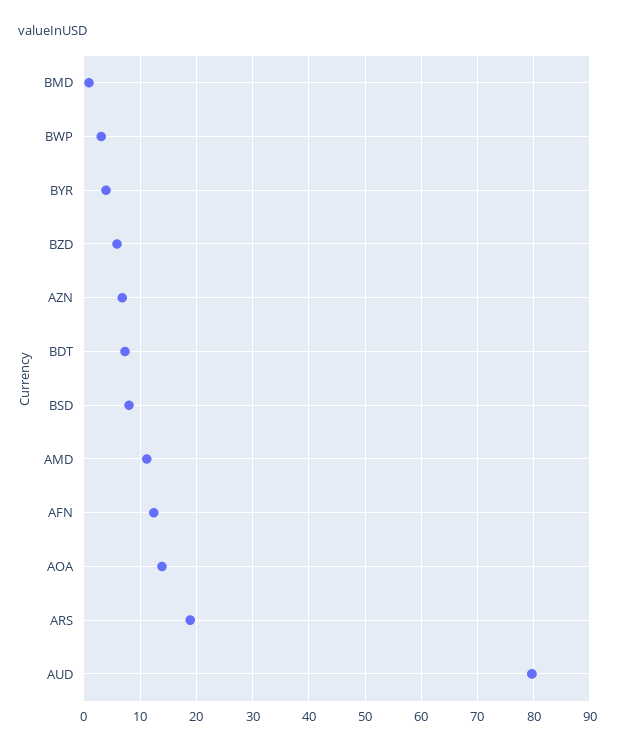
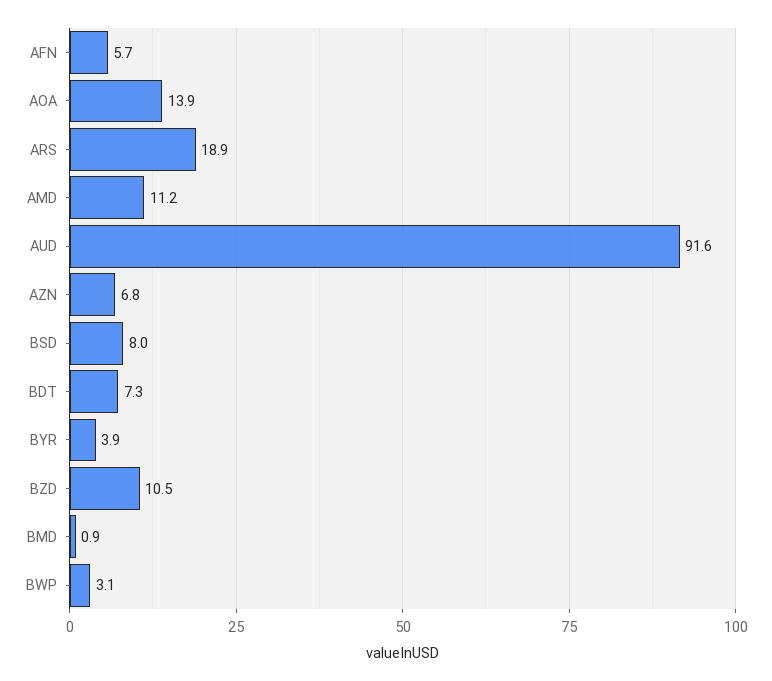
BZD: 6 -> 10.5
AFN: 12 -> 5.7
AUD: 80 -> 91.6

